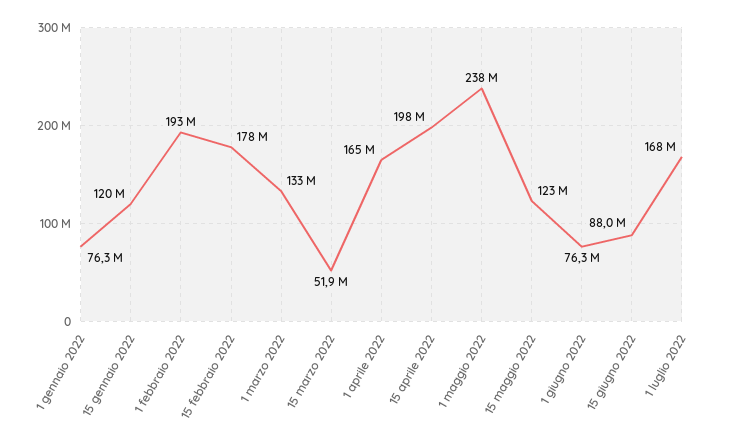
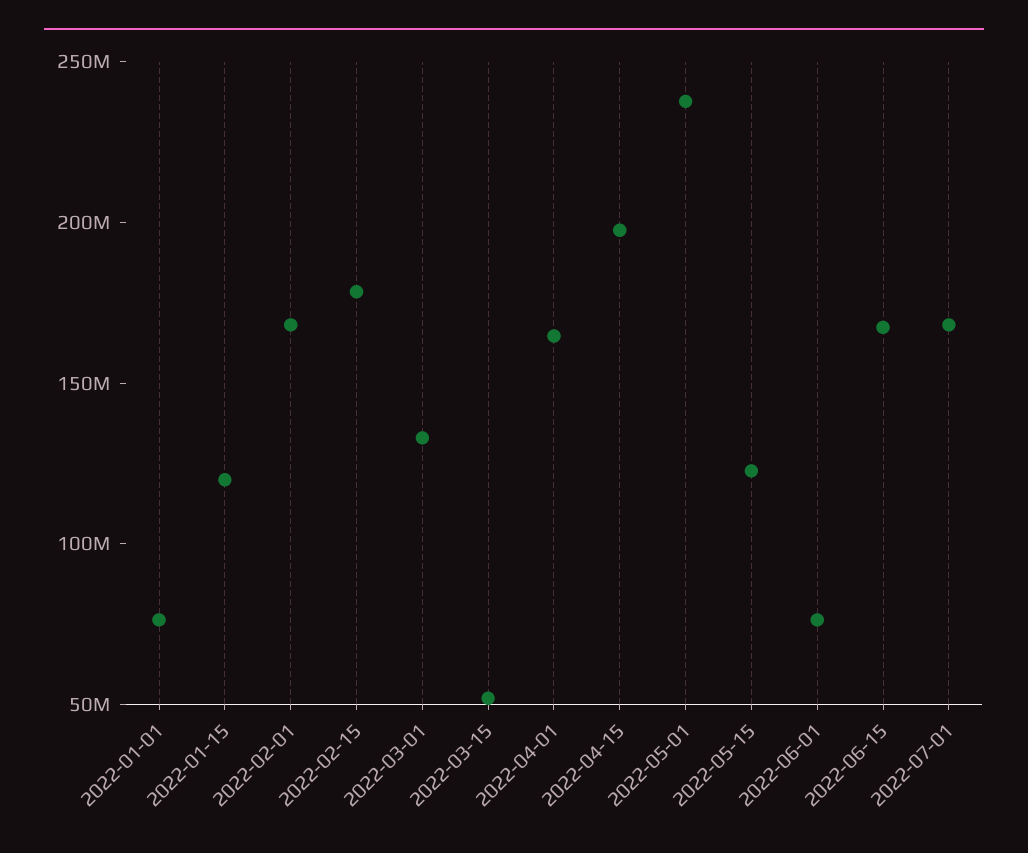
1 febbraio 2022: 193000000 -> 170000000
15 giugno 2022: 88000000 -> 170000000

